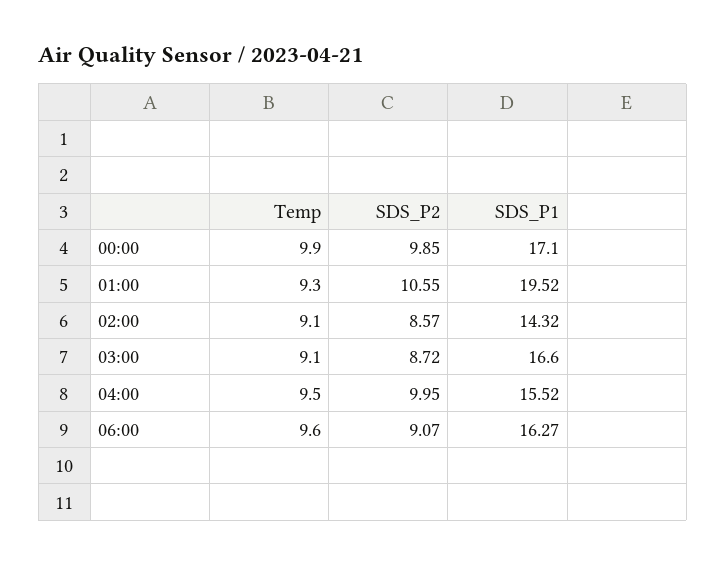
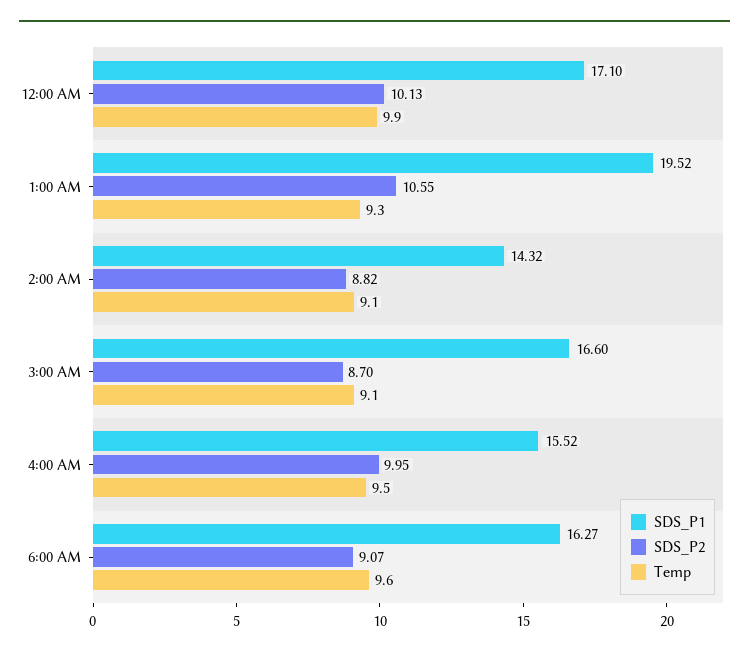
SDS_P2, 00:00: 9.85 -> 10.13
SDS_P2, 02:00: 8.57 -> 8.82
SDS_P2, 03:00: 8.72 -> 8.7

